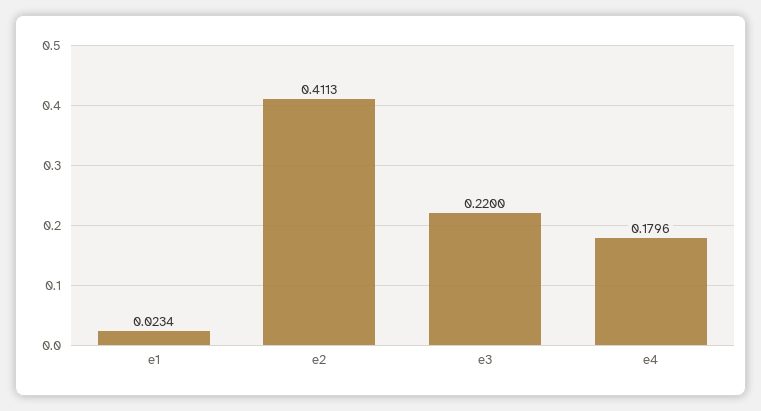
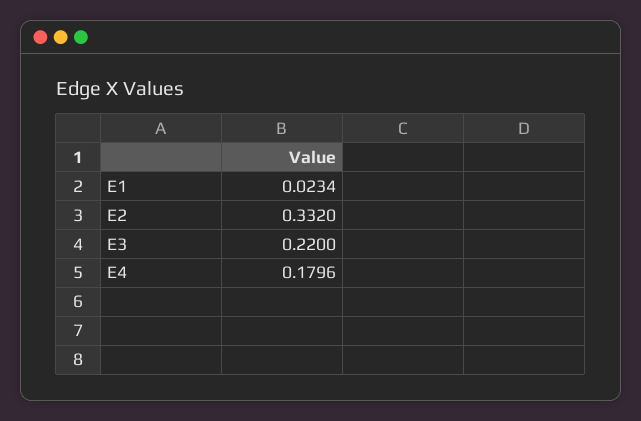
e2: 0.4113 -> 0.332

